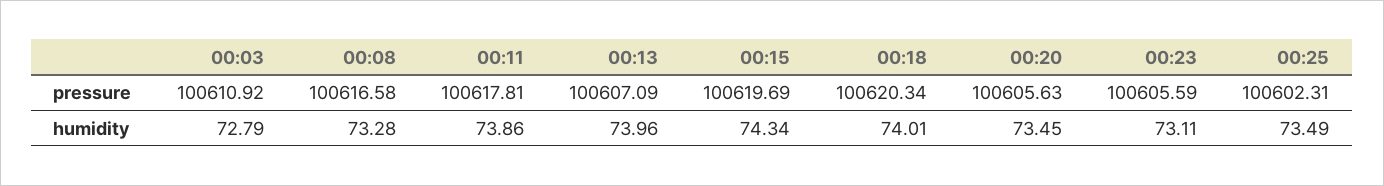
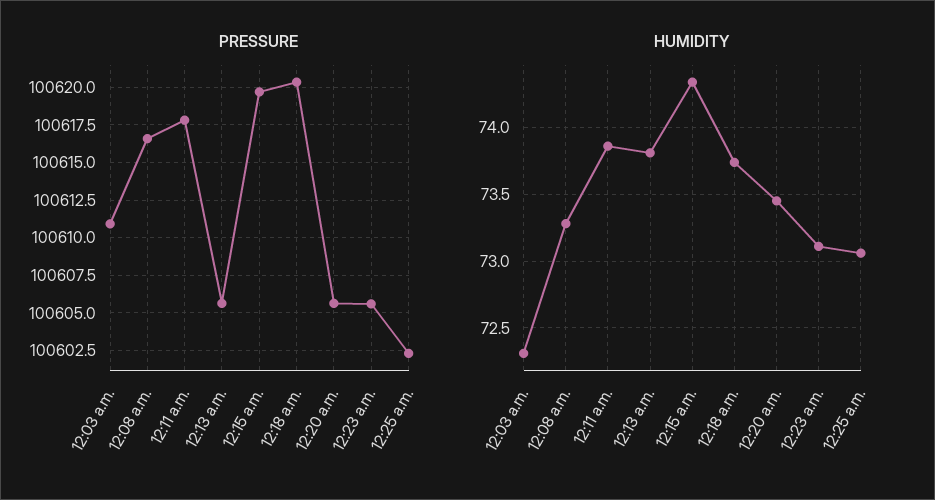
pressure, 00:13: 100607.09 -> 100605.5
humidity, 00:03: 72.79 -> 72.3
humidity, 00:13: 73.96 -> 73.8
humidity, 00:18: 74.01 -> 73.75
humidity, 00:25: 73.49 -> 73.05

